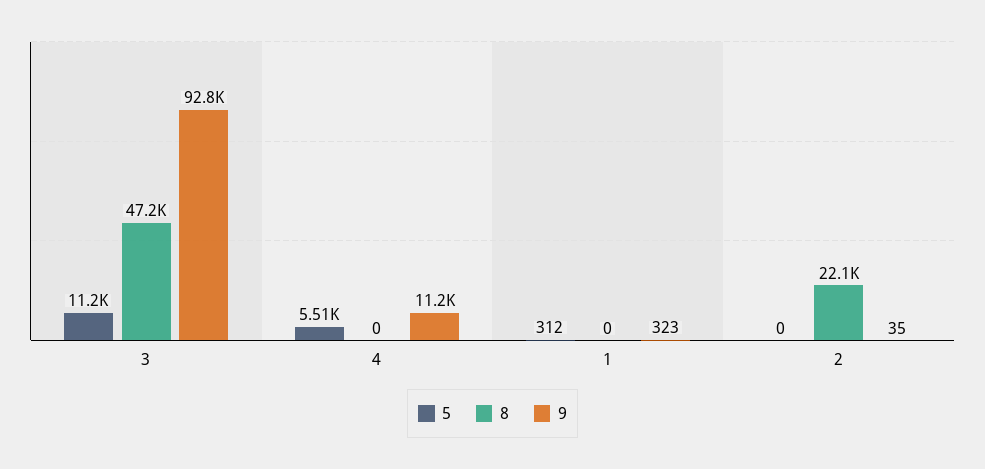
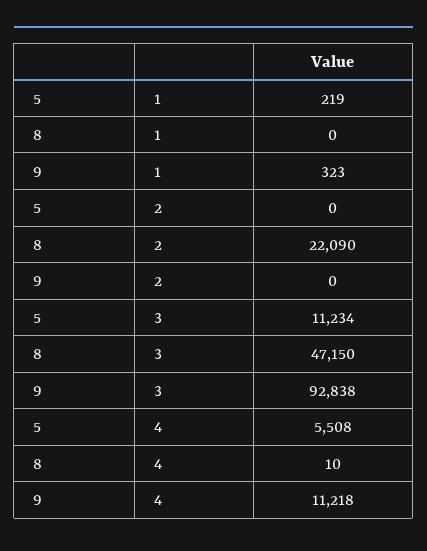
8, 4: 0 -> 10
5, 1: 312 -> 219
9, 2: 35 -> 0

